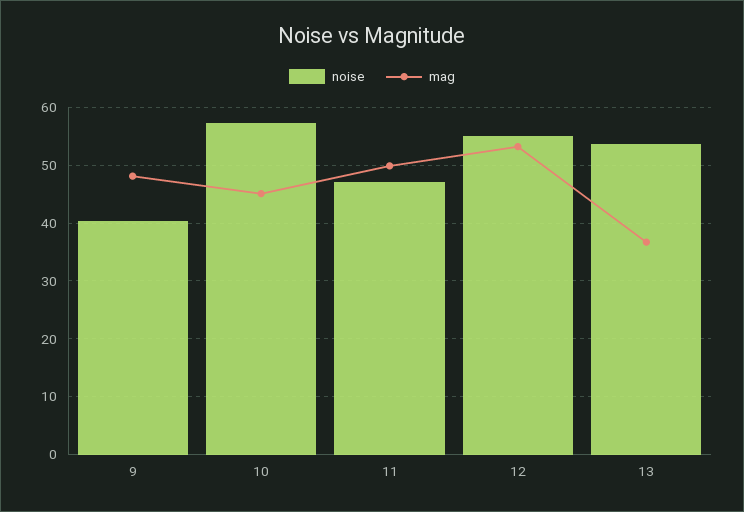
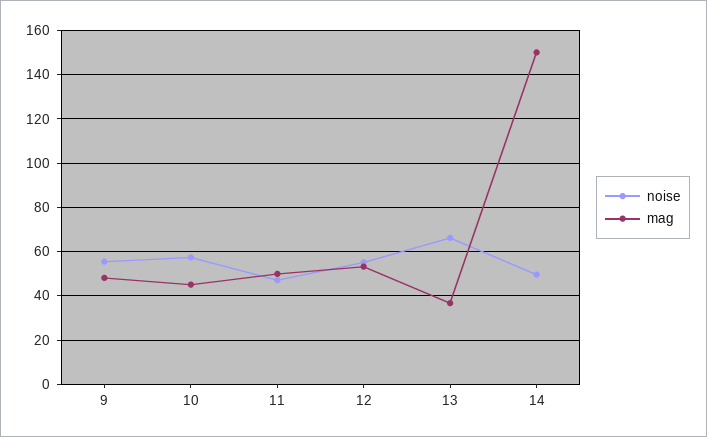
noise, 9: 40 -> 55
noise, 13: 54 -> 65
noise, 14: none -> 50
mag, 14: none -> 150

